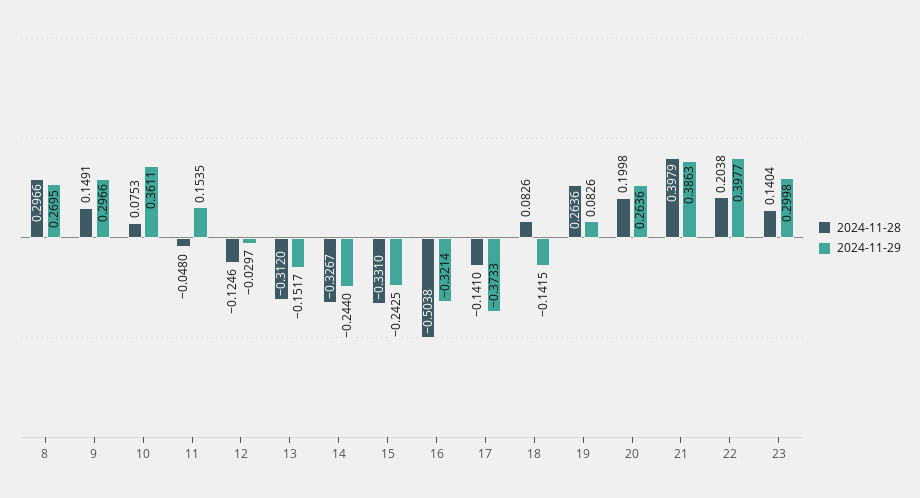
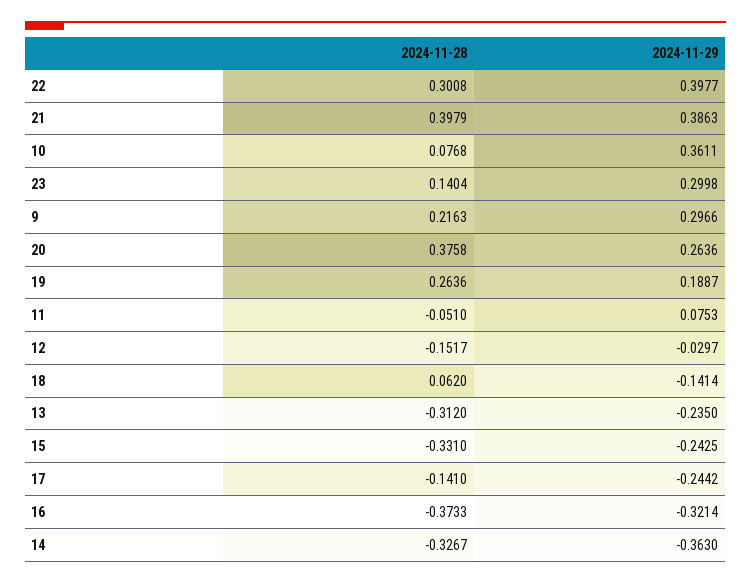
2024-11-28, 8: 0.2966 -> none
2024-11-29, 8: 0.2695 -> none
2024-11-28, 9: 0.1491 -> 0.2163
2024-11-28, 10: 0.0753 -> 0.0768
2024-11-28, 11: -0.048 -> -0.051
2024-11-29, 11: 0.1535 -> 0.0753
2024-11-28, 12: -0.1246 -> -0.1517
2024-11-29, 13: -0.1517 -> -0.235
2024-11-29, 14: -0.244 -> -0.363
2024-11-28, 16: -0.5038 -> -0.3733
2024-11-29, 17: -0.3733 -> -0.2442
2024-11-28, 18: 0.0826 -> 0.062
2024-11-29, 18: -0.1415 -> -0.1414
2024-11-29, 19: 0.0826 -> 0.1887
2024-11-28, 20: 0.1998 -> 0.3758
2024-11-28, 22: 0.2038 -> 0.3008

